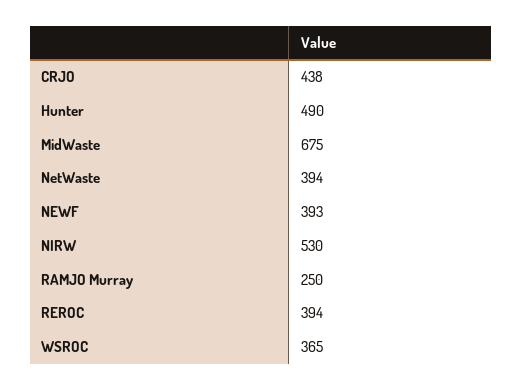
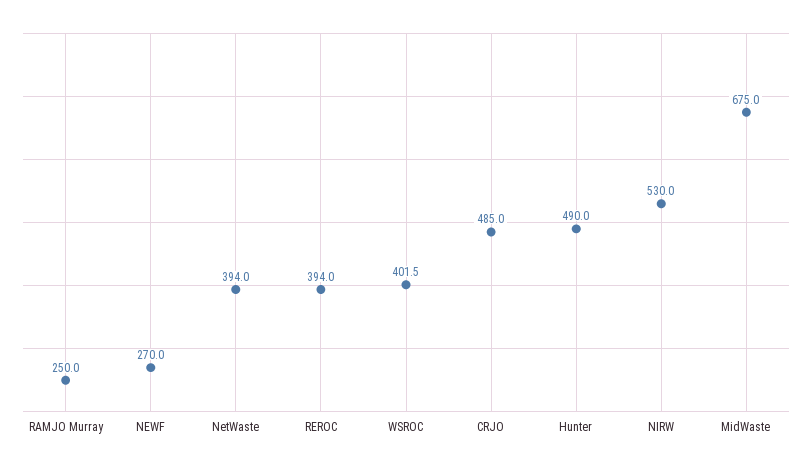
CRJO: 438 -> 485
NEWF: 393 -> 270
WSROC: 365 -> 401.5

